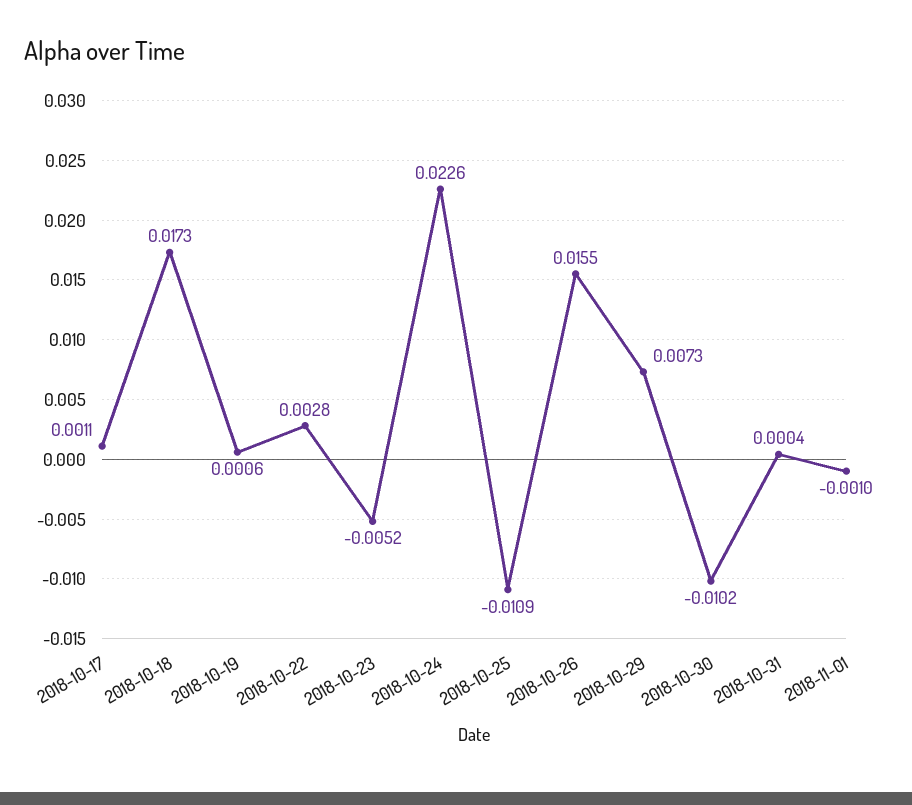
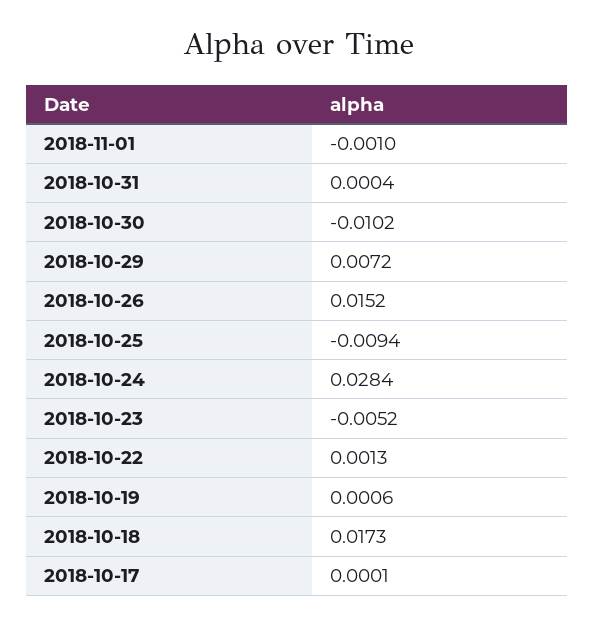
2018-10-17: 0.0011 -> 0.0001
2018-10-22: 0.0028 -> 0.0013
2018-10-24: 0.0226 -> 0.0284
2018-10-25: -0.0109 -> -0.0094
2018-10-26: 0.0155 -> 0.0152
2018-10-29: 0.0073 -> 0.0072

